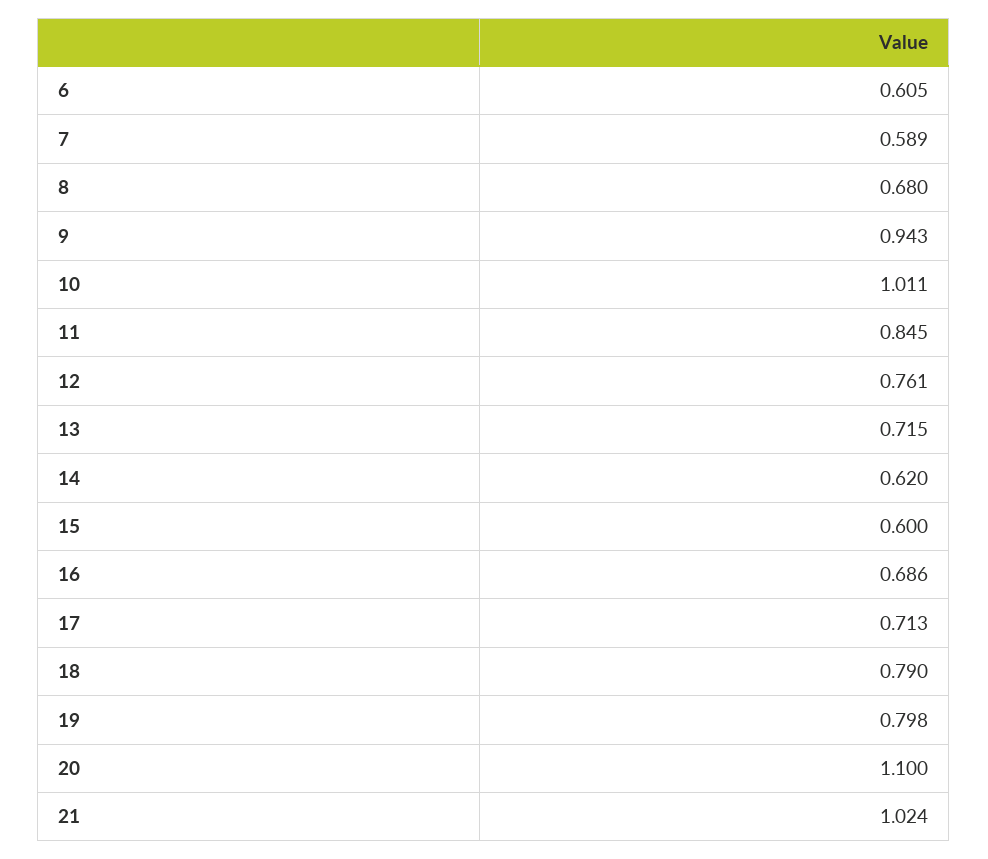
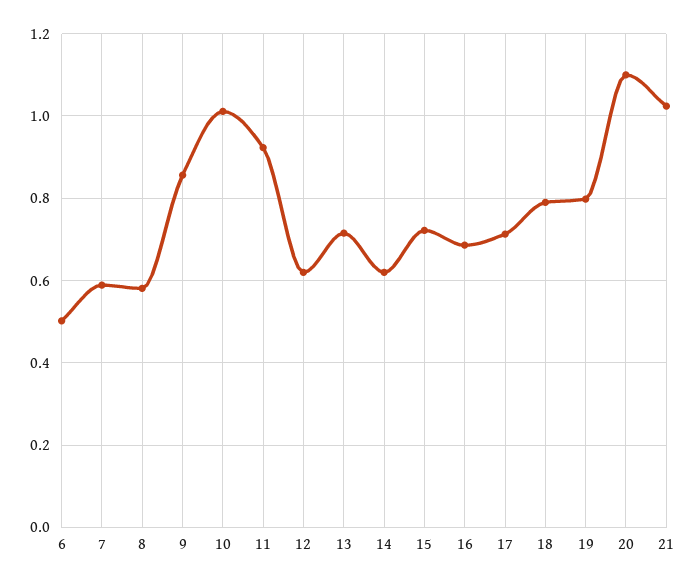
6: 0.605 -> 0.5
8: 0.68 -> 0.58
9: 0.943 -> 0.86
11: 0.845 -> 0.92
12: 0.761 -> 0.62
15: 0.6 -> 0.72

